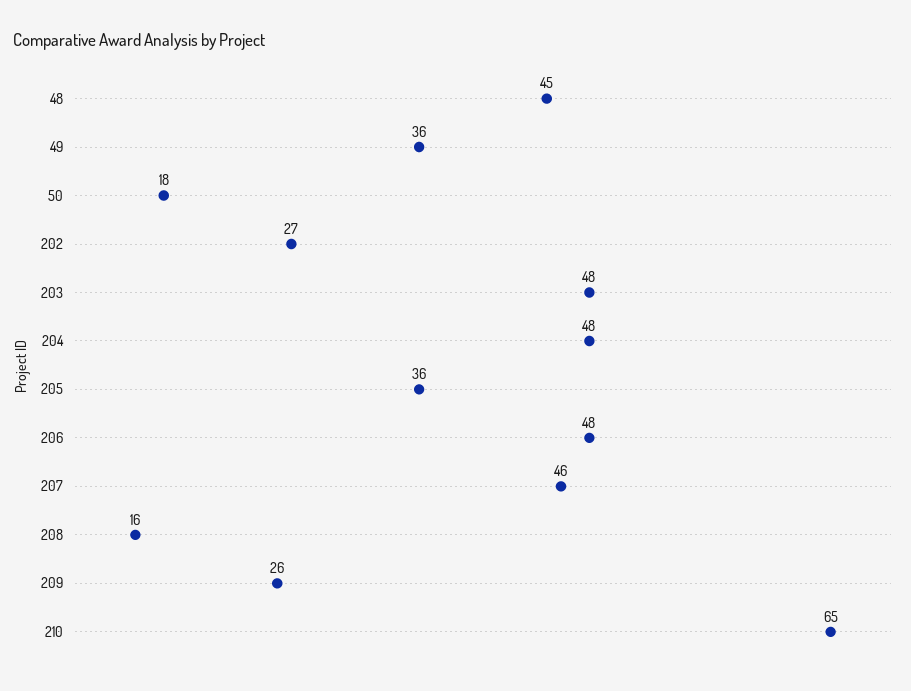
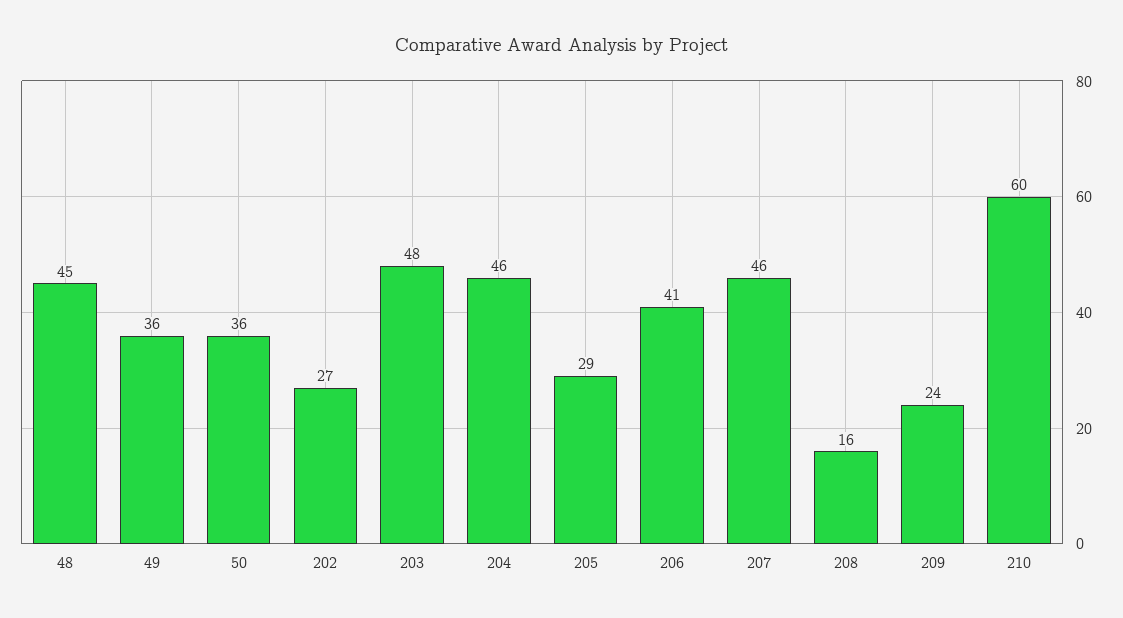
50: 18 -> 36
204: 48 -> 46
205: 36 -> 29
206: 48 -> 41
209: 26 -> 24
210: 65 -> 60

